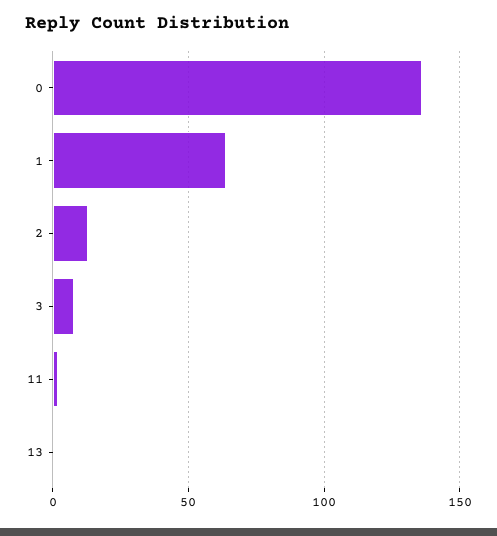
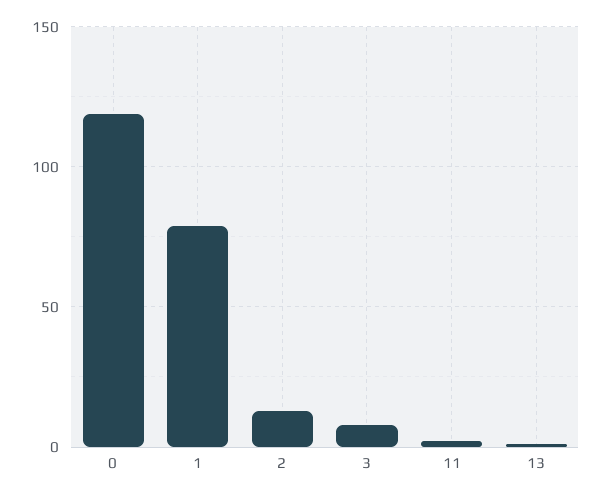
0: 135 -> 120
1: 65 -> 80

